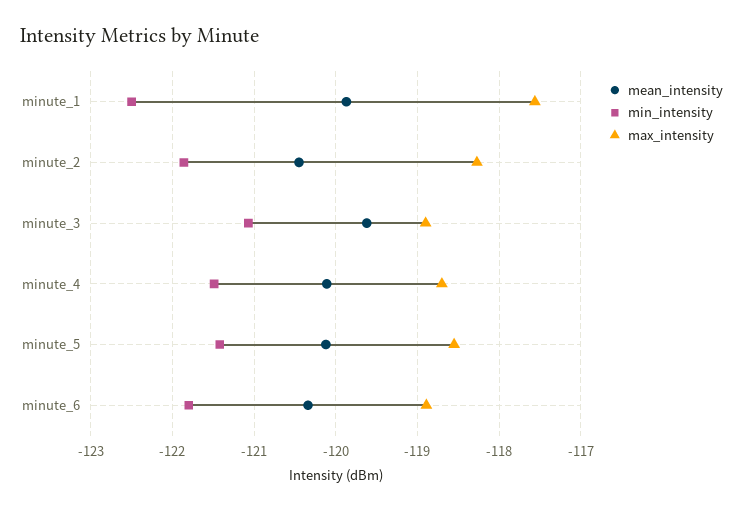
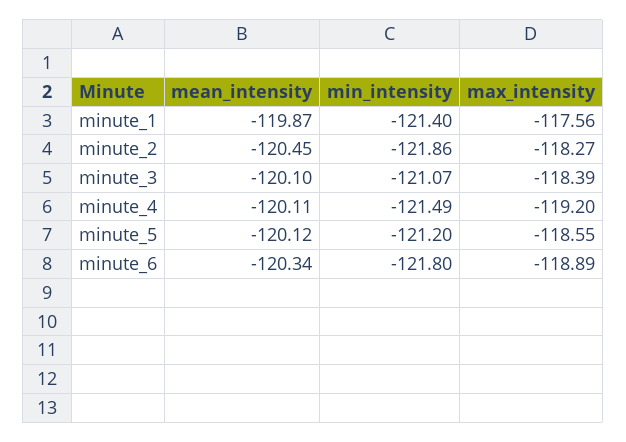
min_intensity, minute_1: -122.5 -> -121.4
mean_intensity, minute_3: -119.6 -> -120.1
max_intensity, minute_3: -118.9 -> -118.39
max_intensity, minute_4: -118.7 -> -119.2
min_intensity, minute_5: -121.4 -> -121.2

